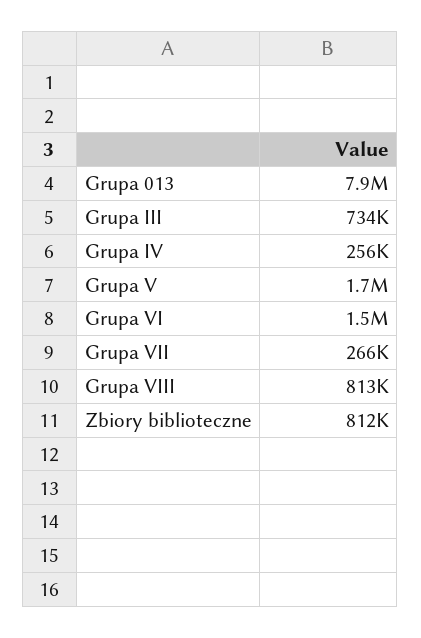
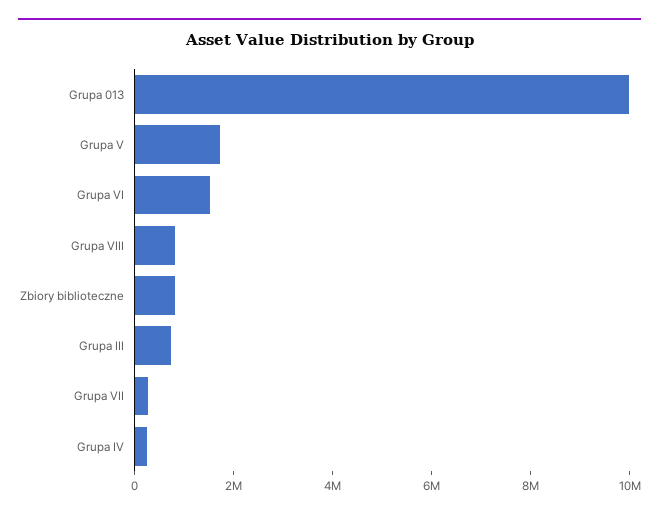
Grupa 013: 7900000 -> 10000000

